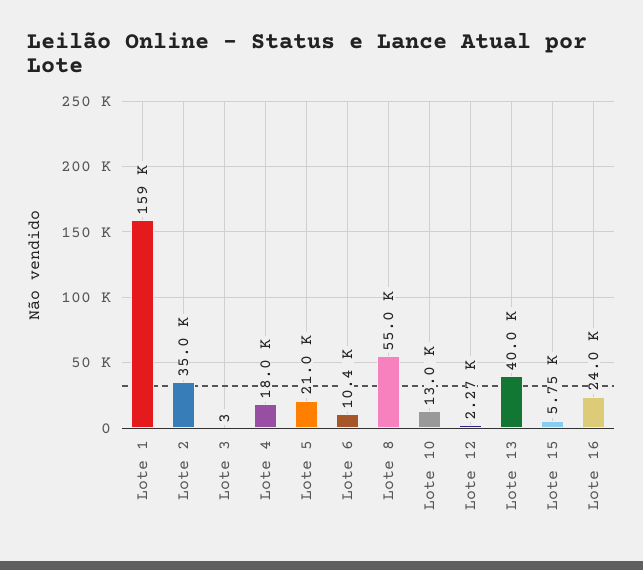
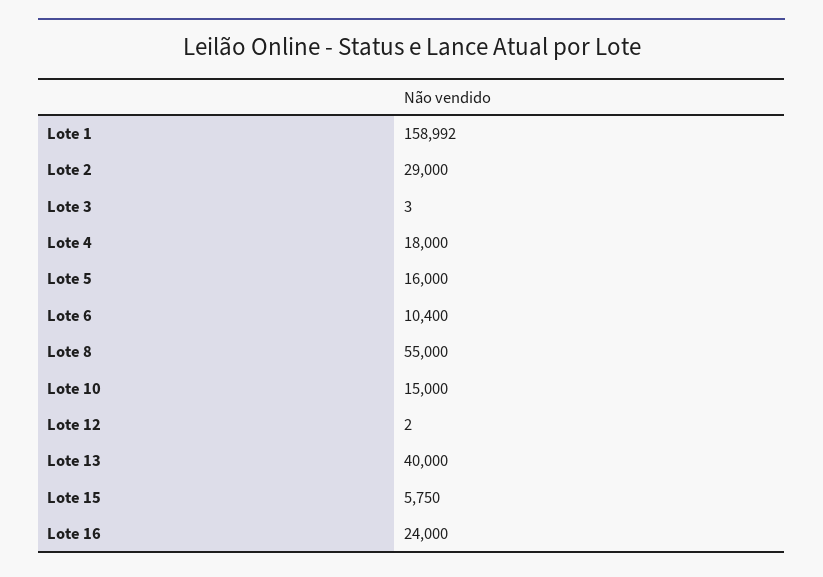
Lote 2: 35000 -> 29000
Lote 5: 21000 -> 16000
Lote 10: 13000 -> 15000
Lote 12: 2270 -> 2

